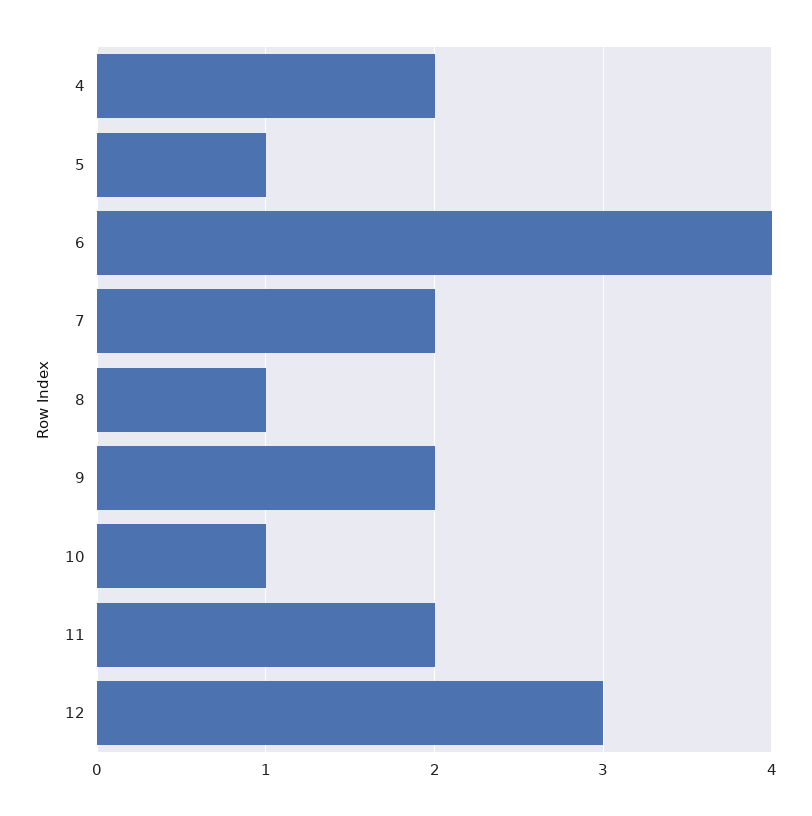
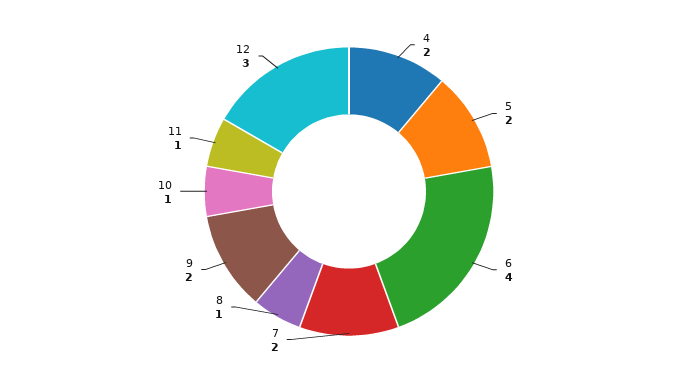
5: 1 -> 2
11: 2 -> 1

